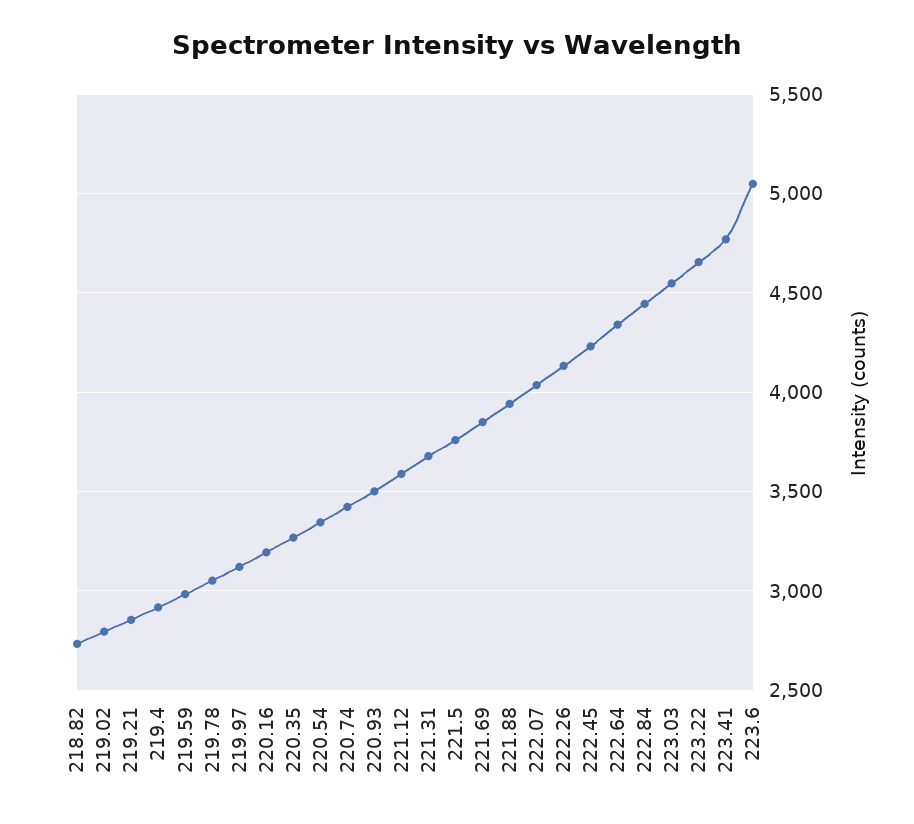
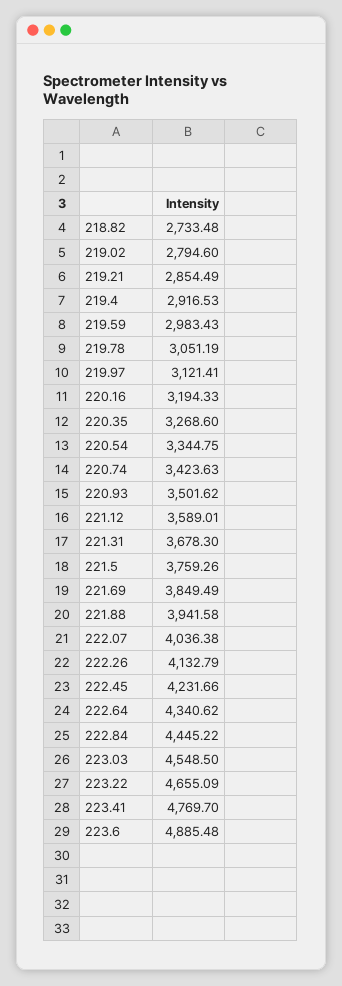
223.6: 5050 -> 4885.48

